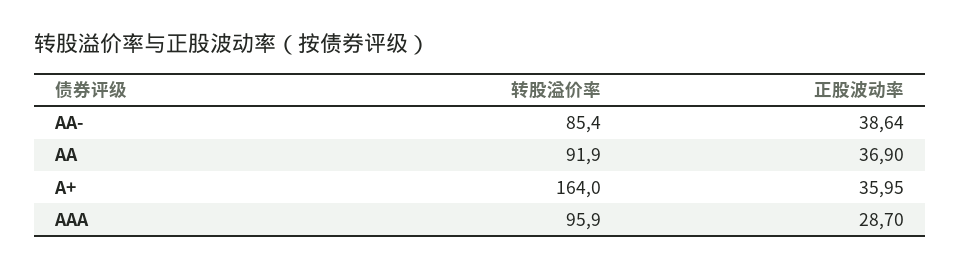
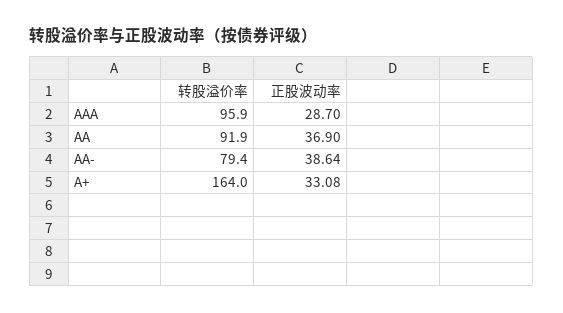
转股溢价率, AA-: 85.4 -> 79.4
正股波动率, A+: 35.95 -> 33.08

